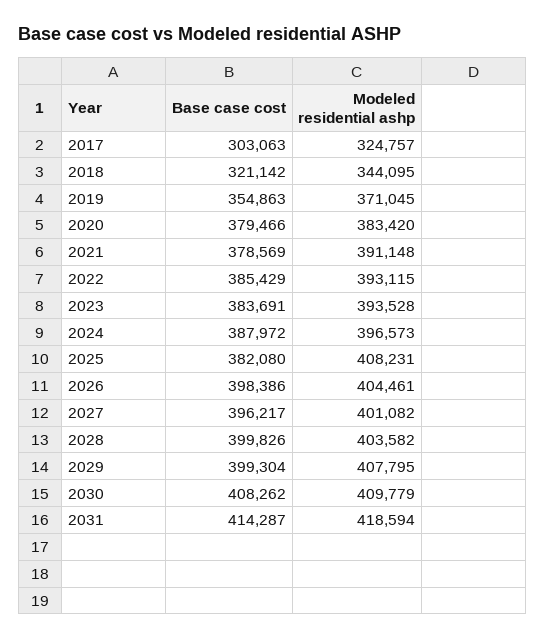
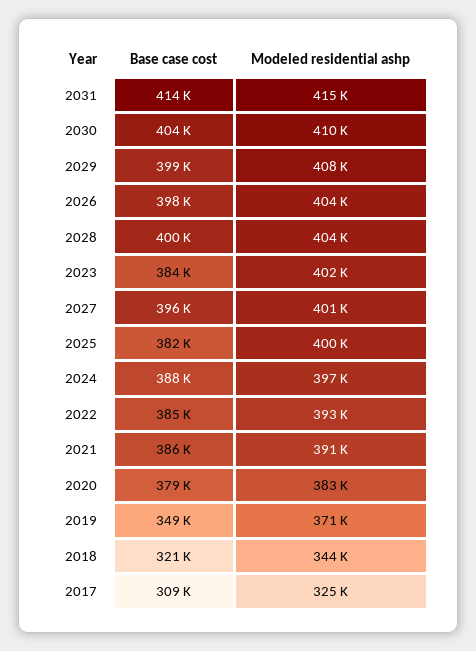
Base case cost, 2017: 303063 -> 309000
Base case cost, 2019: 354863 -> 349000
Base case cost, 2021: 378569 -> 386000
Modeled residential ashp, 2023: 393528 -> 402000
Modeled residential ashp, 2025: 408231 -> 400000
Base case cost, 2030: 408262 -> 404000
Modeled residential ashp, 2031: 418594 -> 415000

